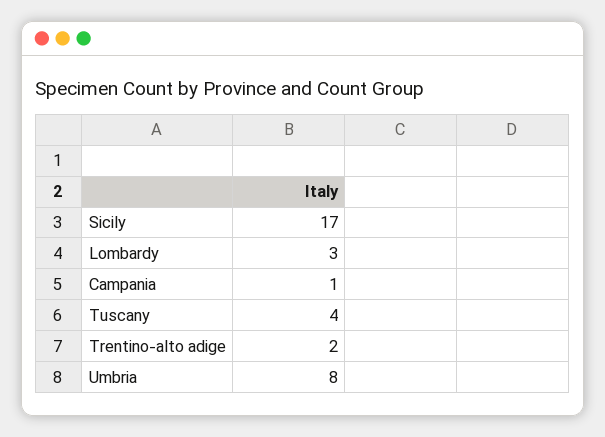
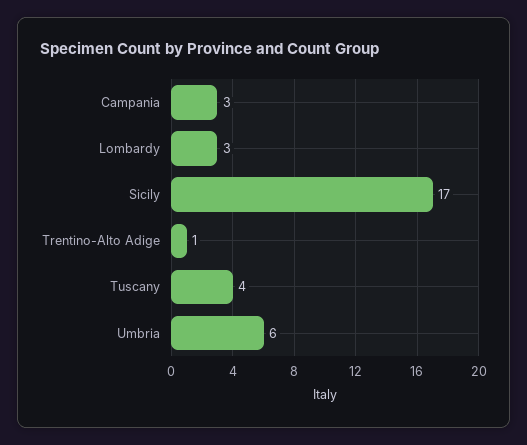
Campania: 1 -> 3
Trentino-alto adige: 2 -> 1
Umbria: 8 -> 6

